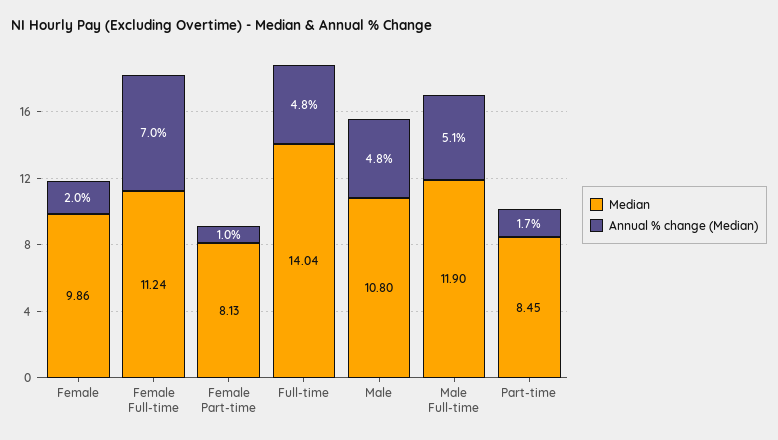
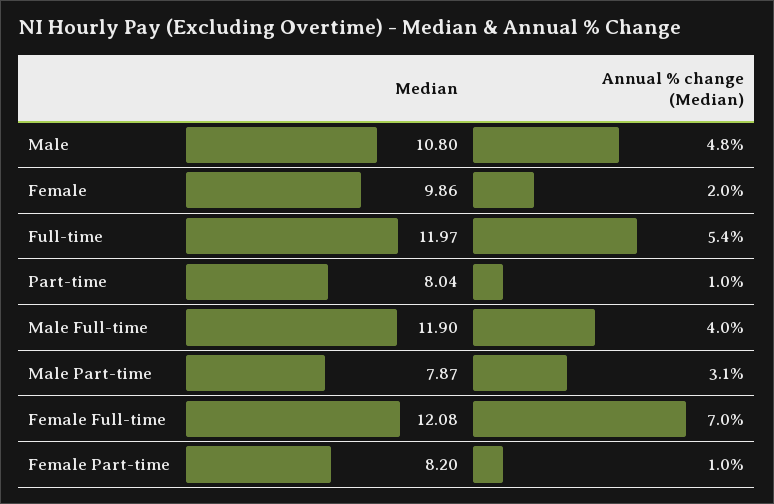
Median, Female Full-time: 11.24 -> 12.08
Median, Female Part-time: 8.13 -> 8.2
Median, Full-time: 14.04 -> 11.97
Annual % change (Median), Full-time: 4.8 -> 5.4
Annual % change (Median), Male Full-time: 5.1 -> 4
Median, Part-time: 8.45 -> 8.04
Annual % change (Median), Part-time: 1.7 -> 1
Median, Male Part-time: none -> 7.87
Annual % change (Median), Male Part-time: none -> 3.1

